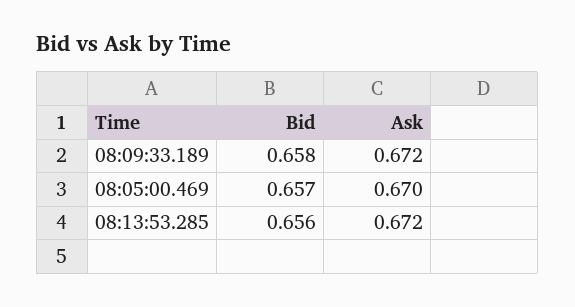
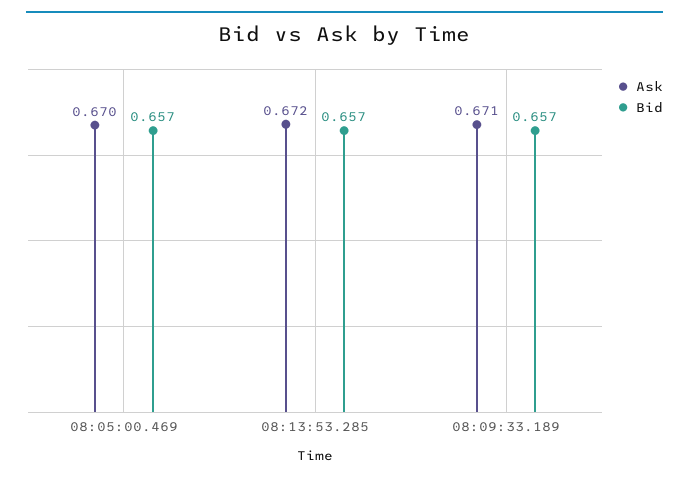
Bid, 08:09:33.189: 0.658 -> 0.657
Ask, 08:09:33.189: 0.672 -> 0.671
Bid, 08:13:53.285: 0.656 -> 0.657

